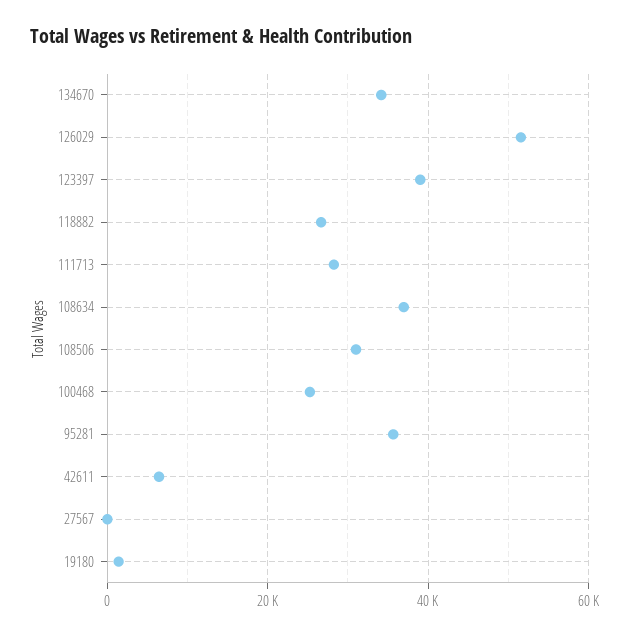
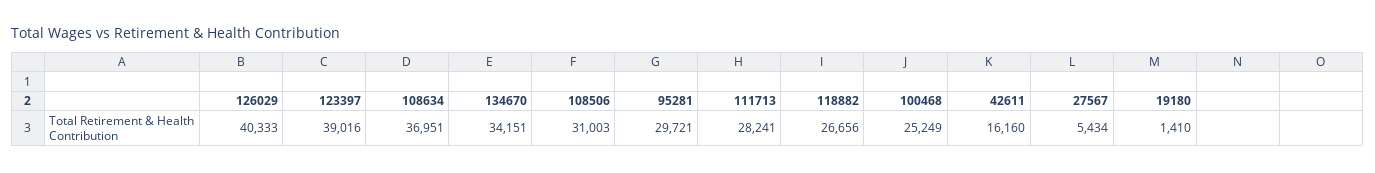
126029: 52000 -> 40333
95281: 36000 -> 29721
42611: 6000 -> 16160
27567: 0 -> 5434

